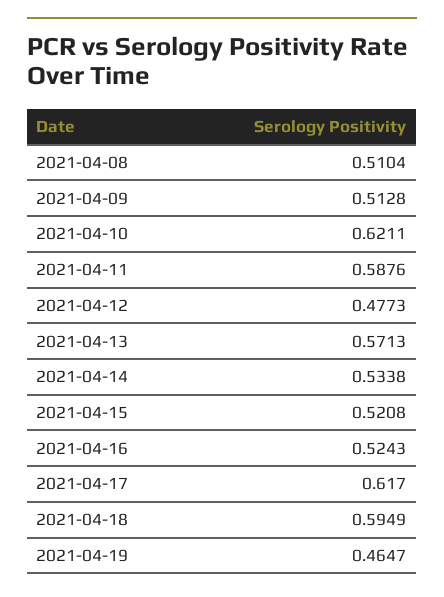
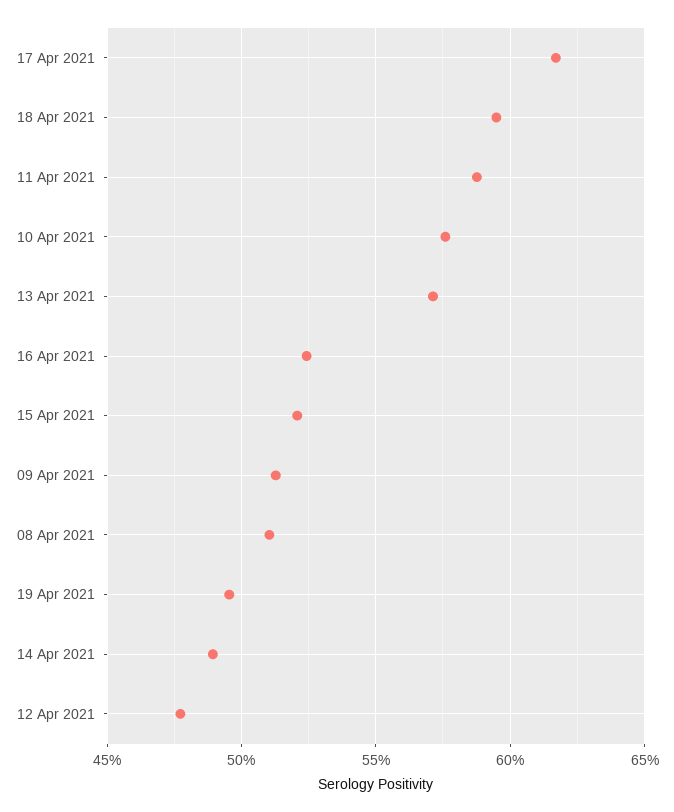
2021-04-10: 0.6211 -> 0.575
2021-04-14: 0.5338 -> 0.49
2021-04-19: 0.4647 -> 0.495

